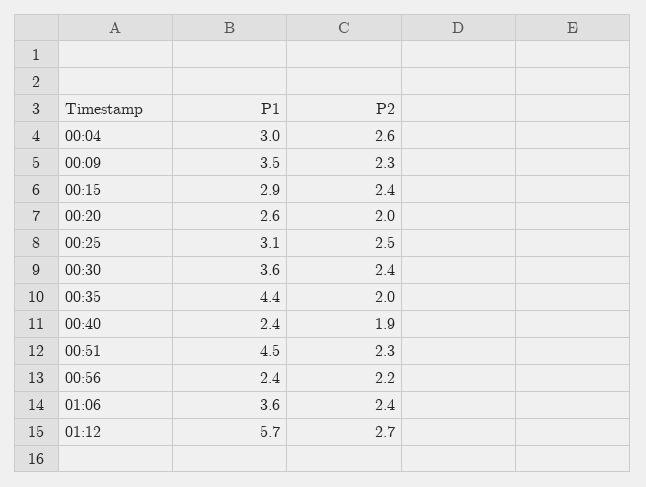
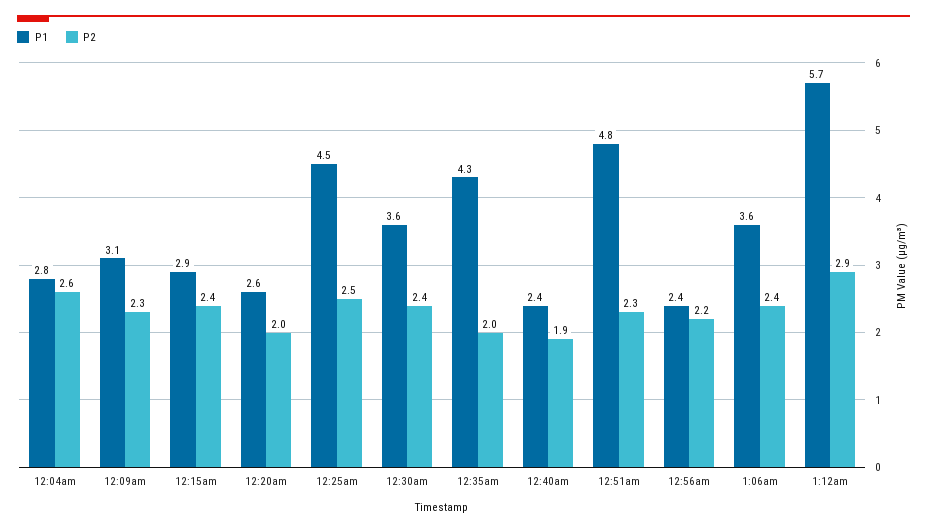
P1, 00:04: 3 -> 2.8
P1, 00:09: 3.5 -> 3.1
P1, 00:25: 3.1 -> 4.5
P1, 00:35: 4.4 -> 4.3
P1, 00:51: 4.5 -> 4.8
P2, 01:12: 2.7 -> 2.9

